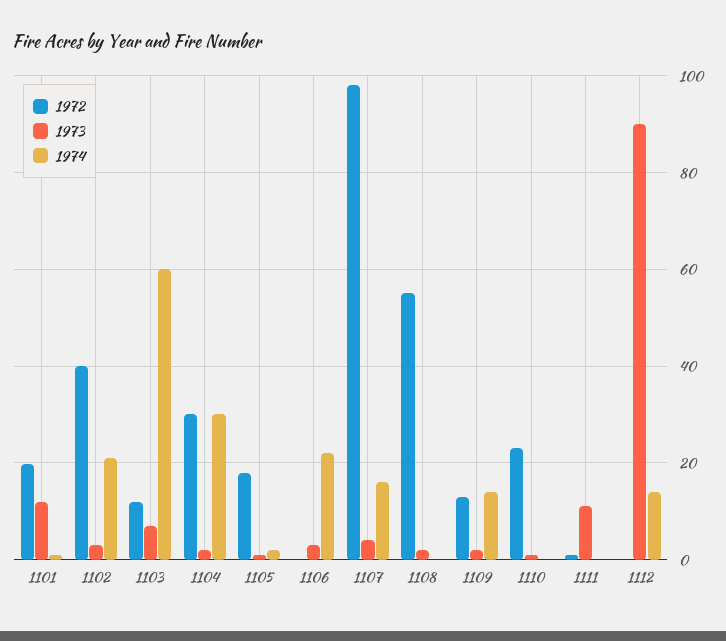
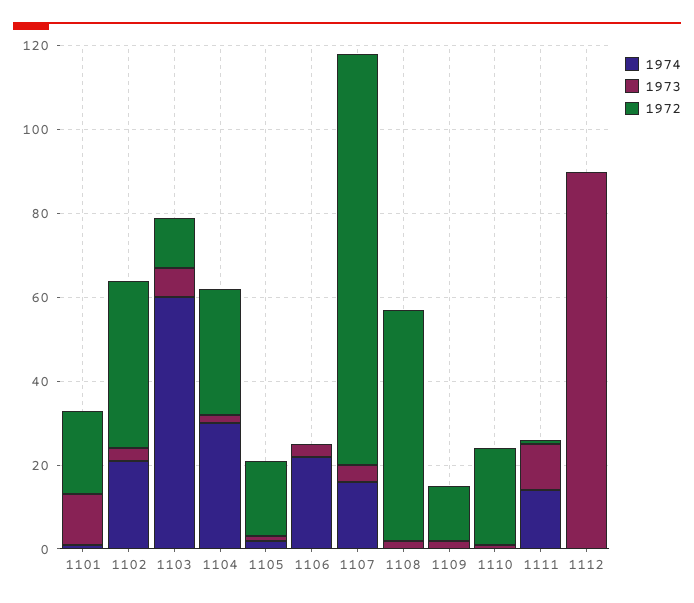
1974, 1109: 14 -> 0
1974, 1111: 0 -> 15
1974, 1112: 14 -> 0

